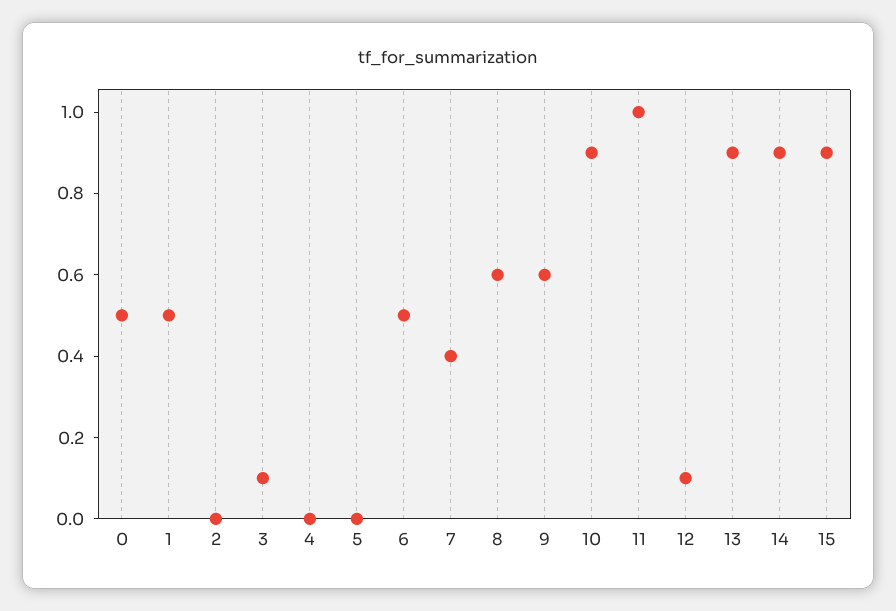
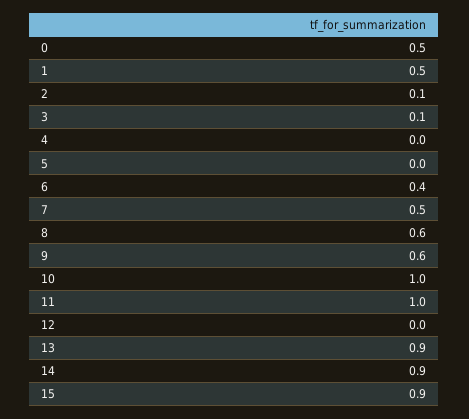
2: 0 -> 0.1
6: 0.5 -> 0.4
7: 0.4 -> 0.5
10: 0.9 -> 1
12: 0.1 -> 0

